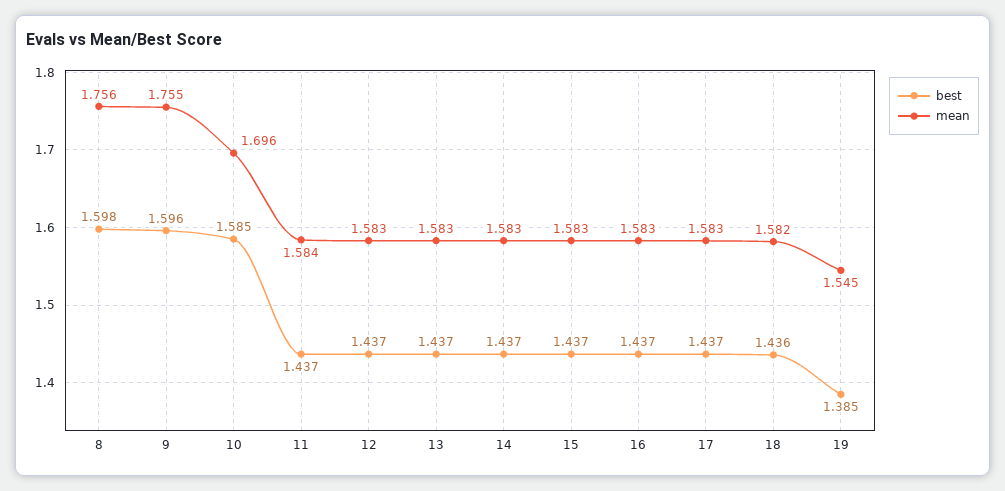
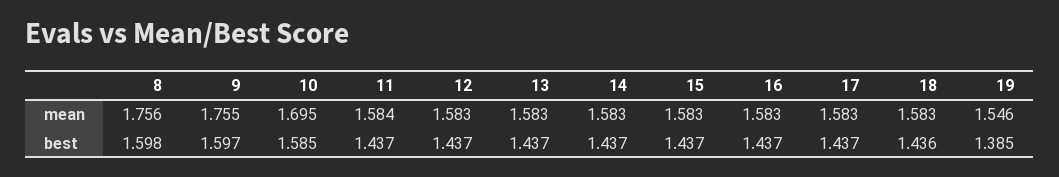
best, 9: 1.596 -> 1.597
mean, 10: 1.696 -> 1.695
mean, 18: 1.582 -> 1.583
mean, 19: 1.545 -> 1.546

